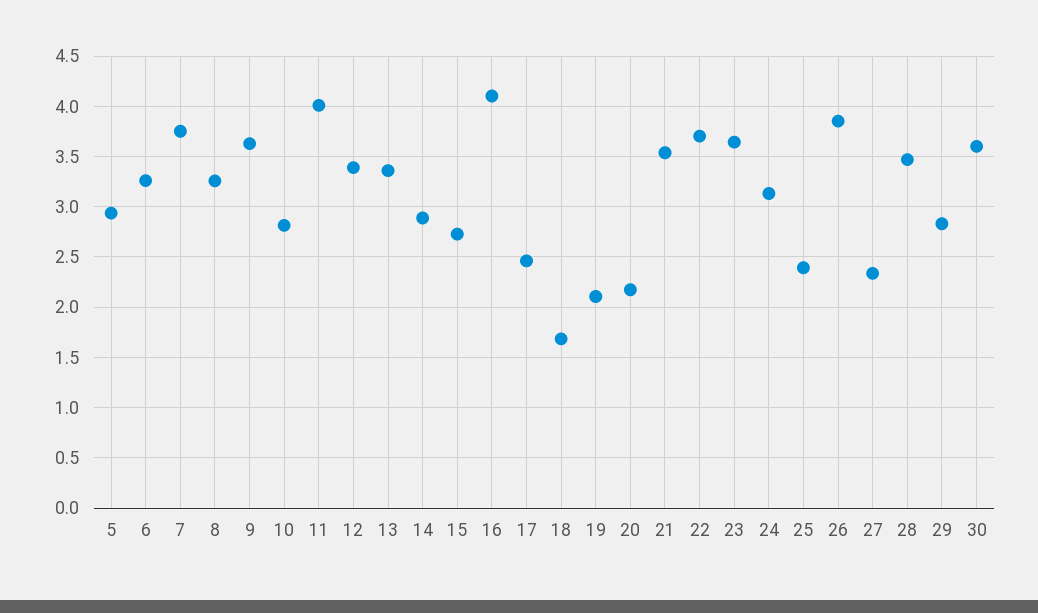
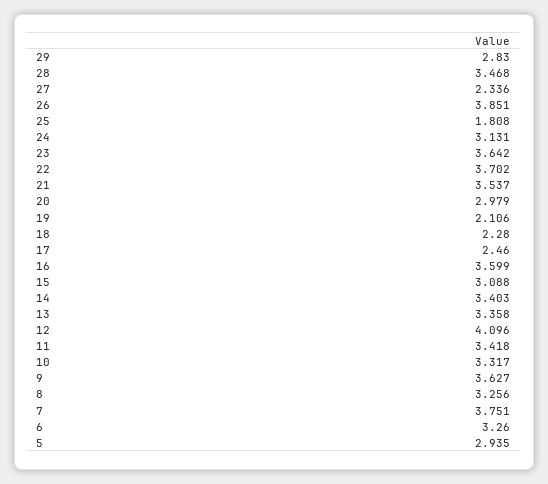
10: 2.8 -> 3.317
11: 4 -> 3.418
12: 3.4 -> 4.096
14: 2.9 -> 3.403
15: 2.7 -> 3.088
16: 4.1 -> 3.599
18: 1.7 -> 2.28
20: 2.2 -> 2.979
25: 2.4 -> 1.808
30: 3.6 -> none

